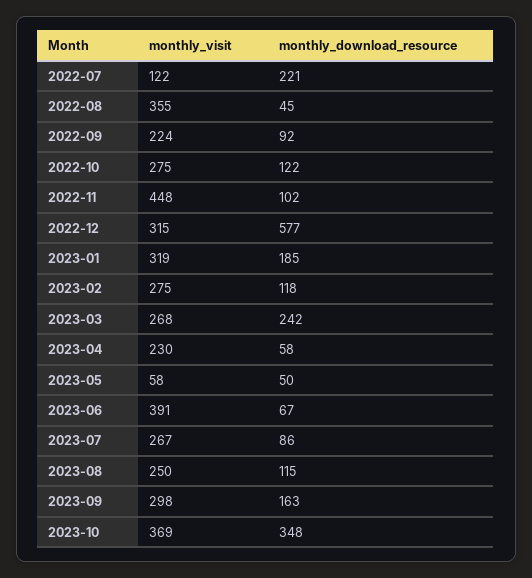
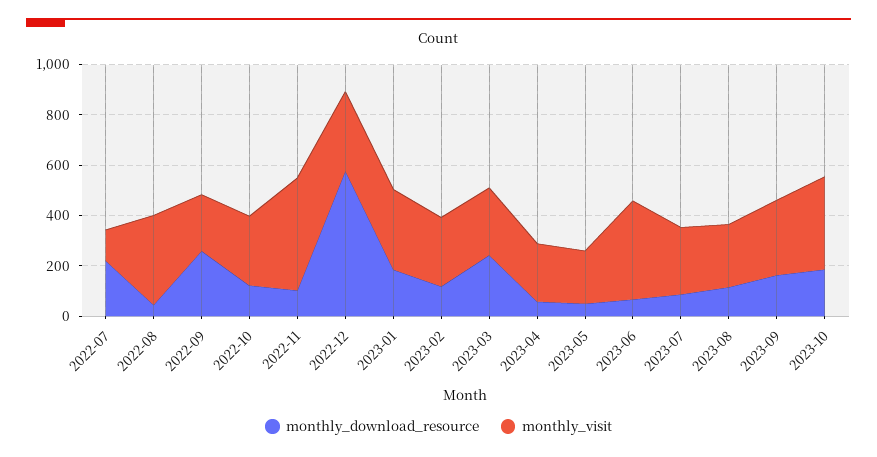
monthly_download_resource, 2022-09: 92 -> 250
monthly_visit, 2023-05: 58 -> 200
monthly_download_resource, 2023-10: 348 -> 200

